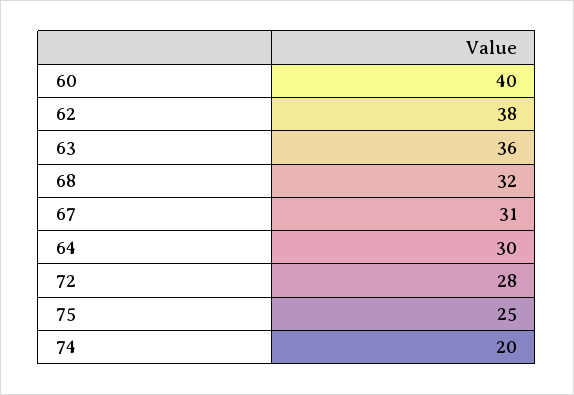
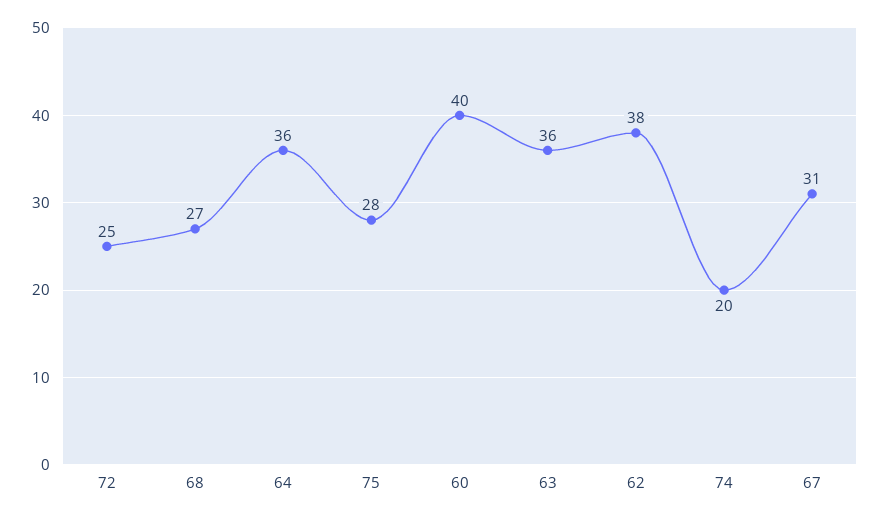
68: 32 -> 27
64: 30 -> 36
72: 28 -> 25
75: 25 -> 28

